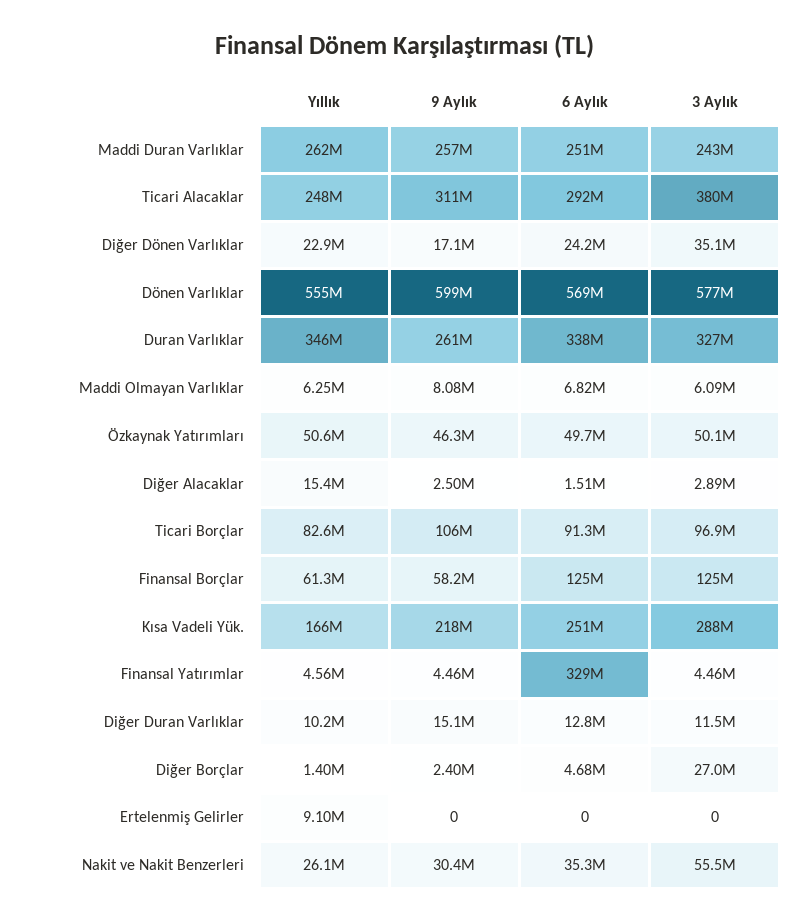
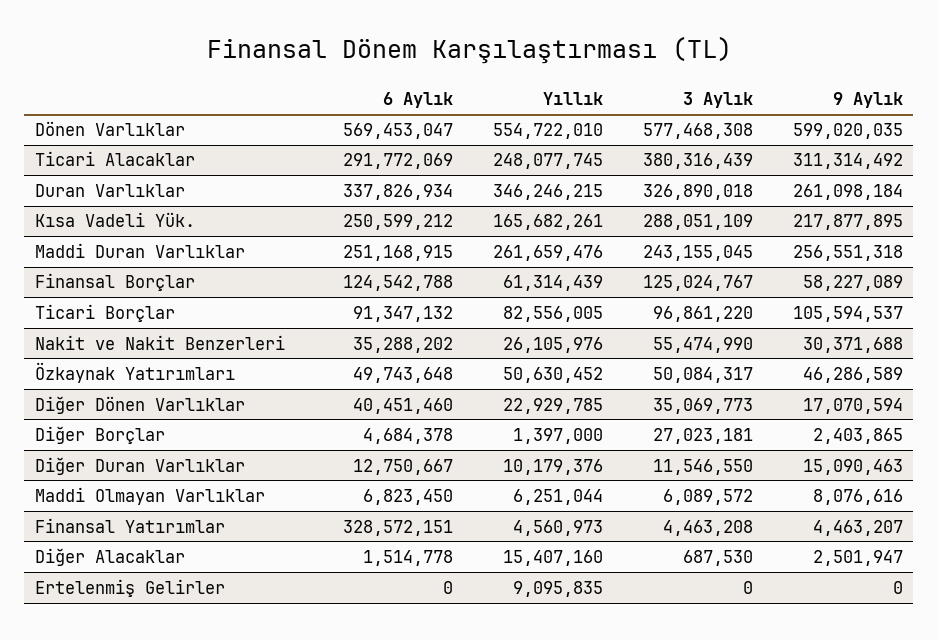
6 Aylık, Diğer Dönen Varlıklar: 24200000 -> 40451460
3 Aylık, Diğer Alacaklar: 2890000 -> 687530

